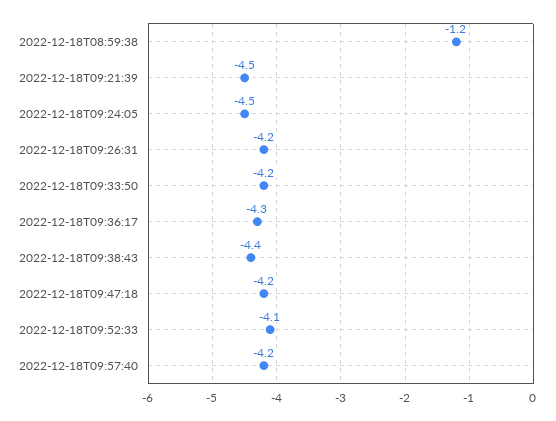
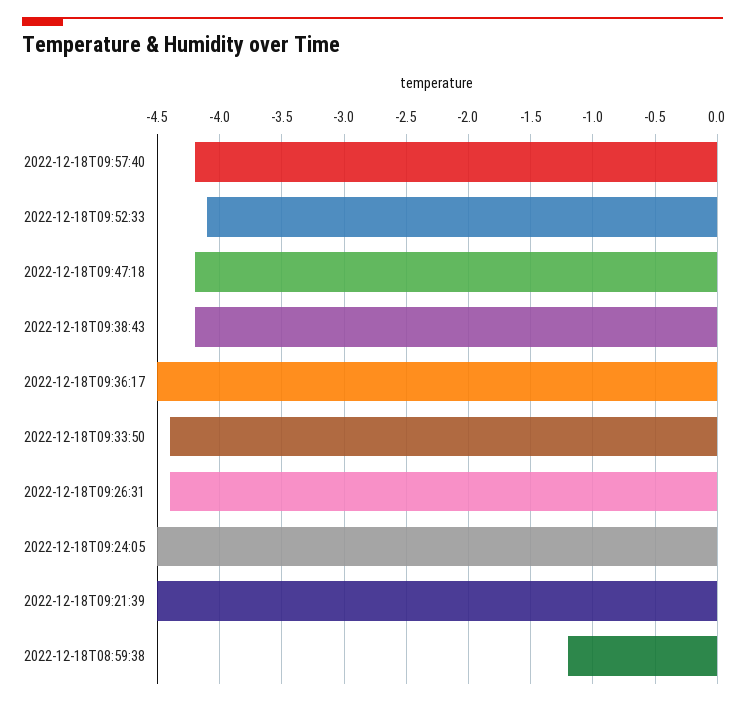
2022-12-18T09:26:31: -4.2 -> -4.4
2022-12-18T09:33:50: -4.2 -> -4.4
2022-12-18T09:36:17: -4.3 -> -4.5
2022-12-18T09:38:43: -4.4 -> -4.2

